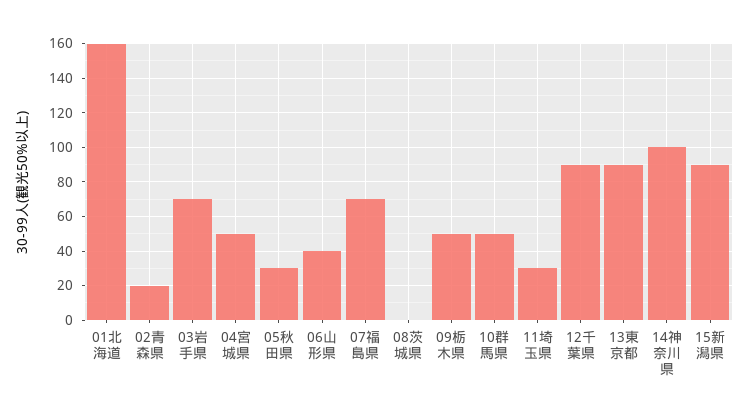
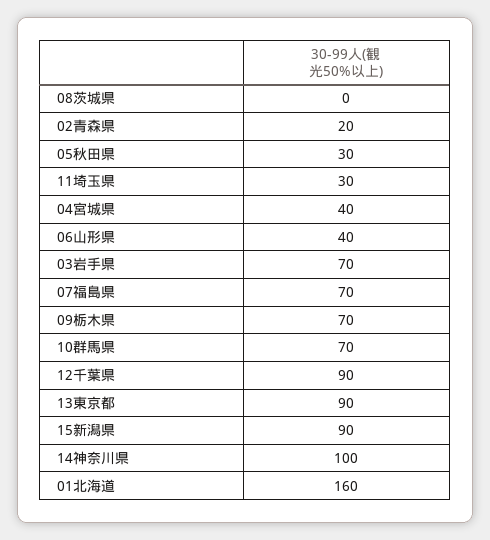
04宮城県: 50 -> 40
09栃木県: 50 -> 70
10群馬県: 50 -> 70

